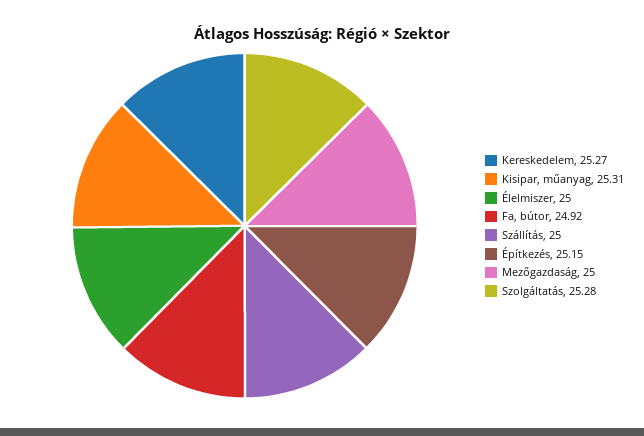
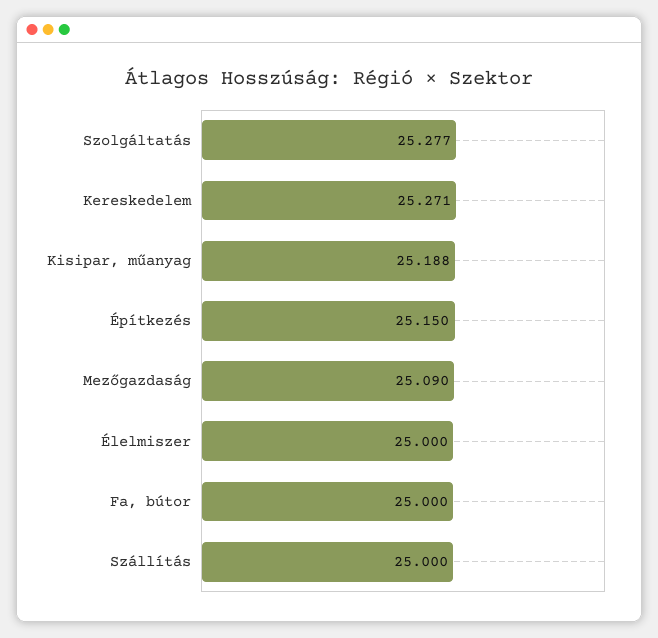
Kisipar, műanyag: 25.31 -> 25.188
Fa, bútor: 24.92 -> 25
Mezőgazdaság: 25 -> 25.09

